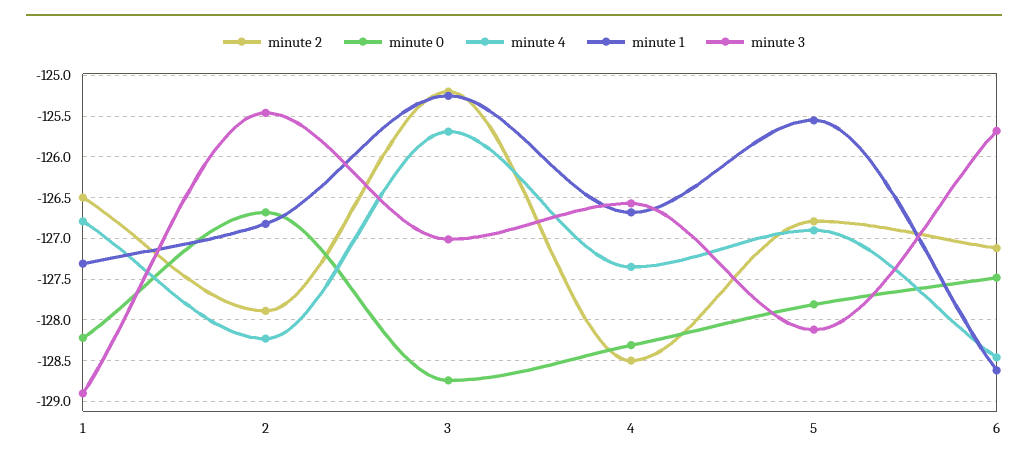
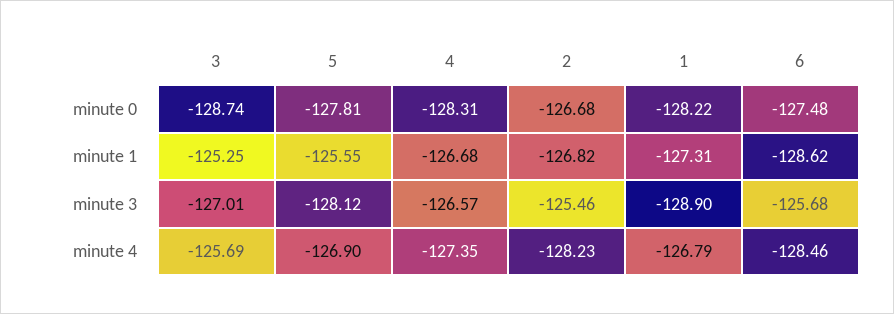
minute 2, 1: -126.5 -> none
minute 2, 2: -127.9 -> none
minute 2, 3: -125.2 -> none
minute 2, 4: -128.5 -> none
minute 2, 5: -126.8 -> none
minute 2, 6: -127.1 -> none

